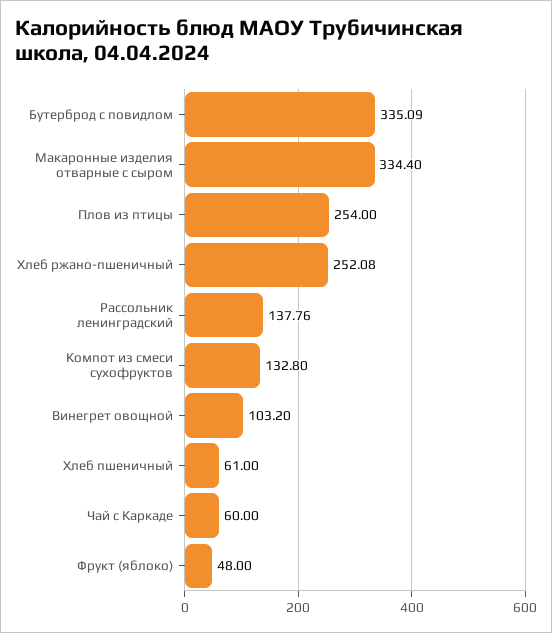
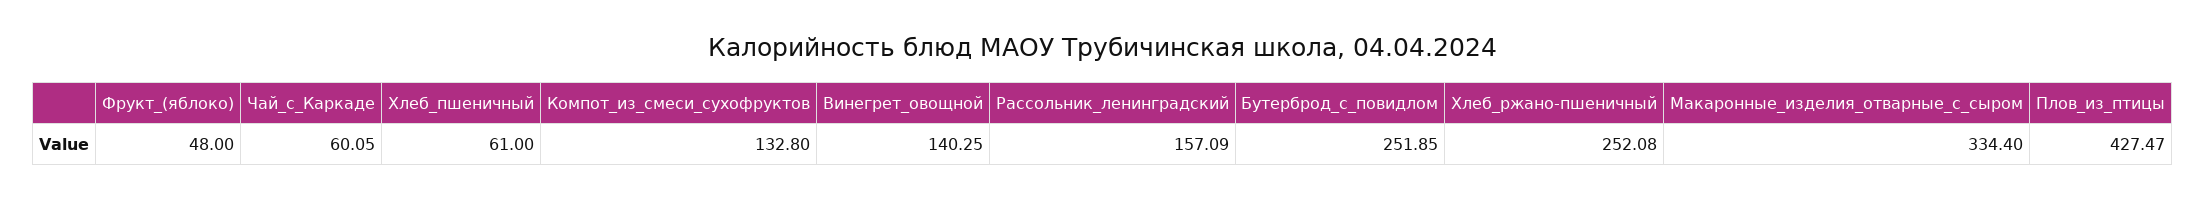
Бутерброд с повидлом: 335.09 -> 251.85
Плов из птицы: 254 -> 427.47
Рассольник ленинградский: 137.76 -> 157.09
Винегрет овощной: 103.2 -> 140.25
Чай с Каркаде: 60 -> 60.05

